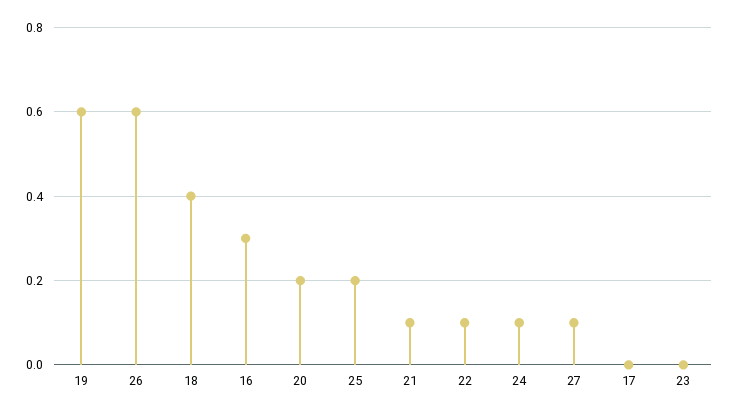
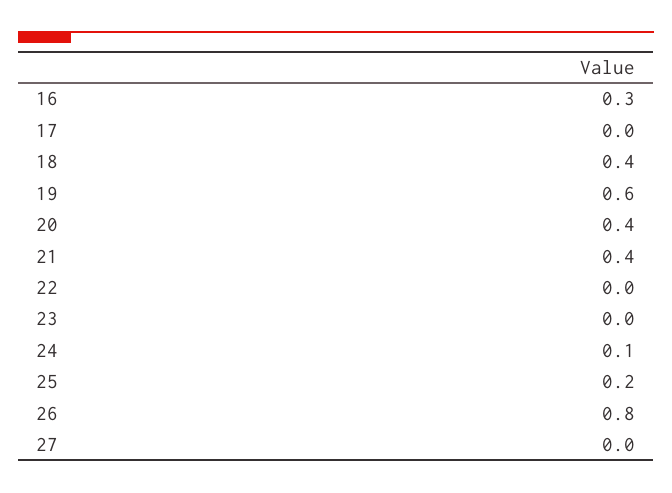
26: 0.6 -> 0.8
20: 0.2 -> 0.4
21: 0.1 -> 0.4
22: 0.1 -> 0
27: 0.1 -> 0

